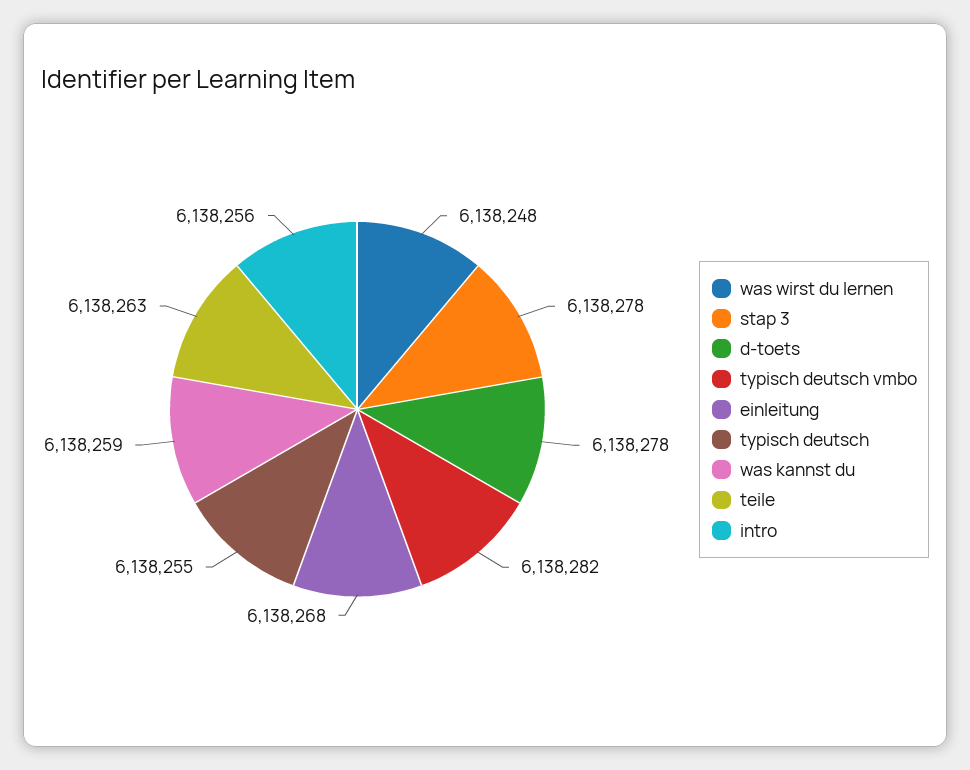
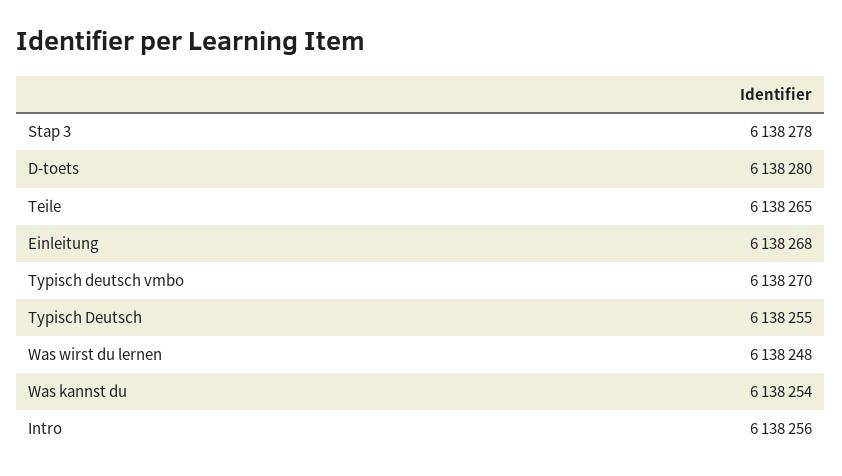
d-toets: 6138278 -> 6138280
typisch deutsch vmbo: 6138282 -> 6138270
was kannst du: 6138259 -> 6138254
teile: 6138263 -> 6138265

